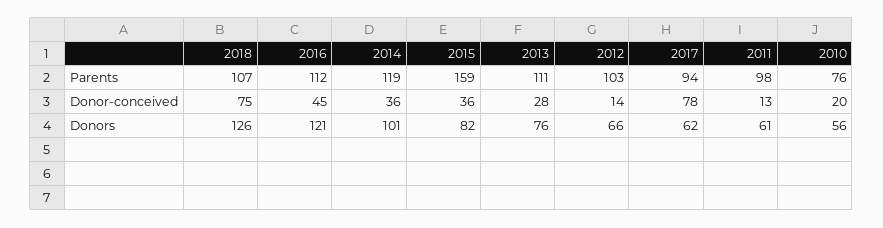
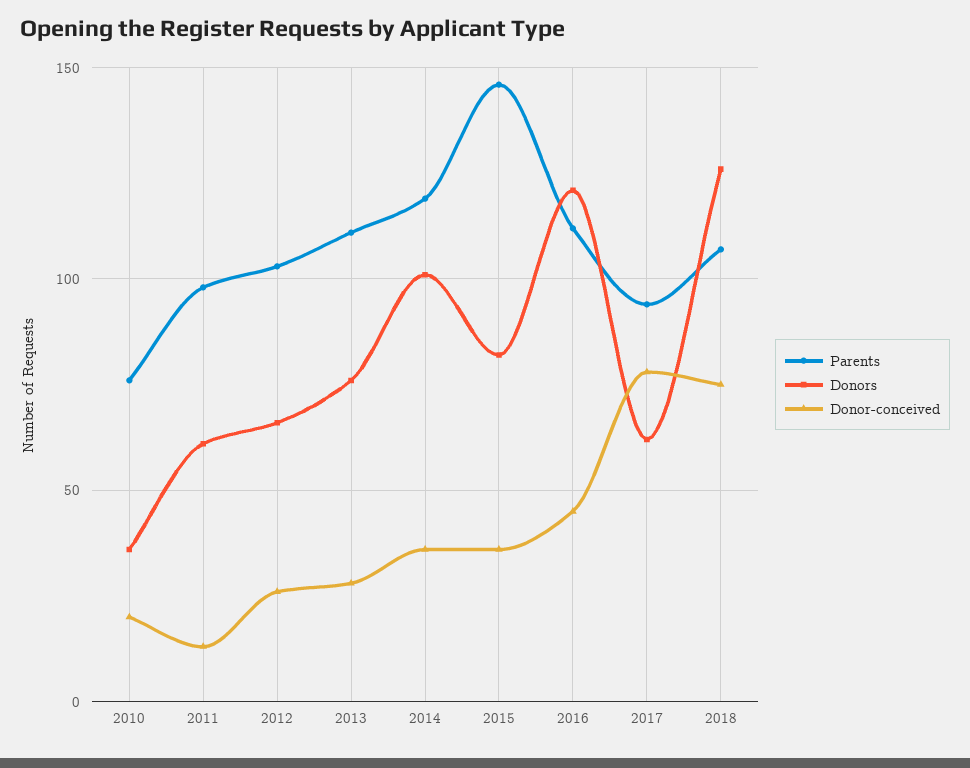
Parents, 2015: 159 -> 145
Donor-conceived, 2012: 14 -> 25
Donors, 2010: 56 -> 35

